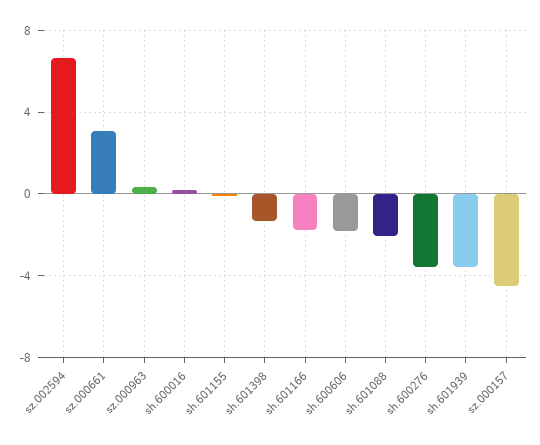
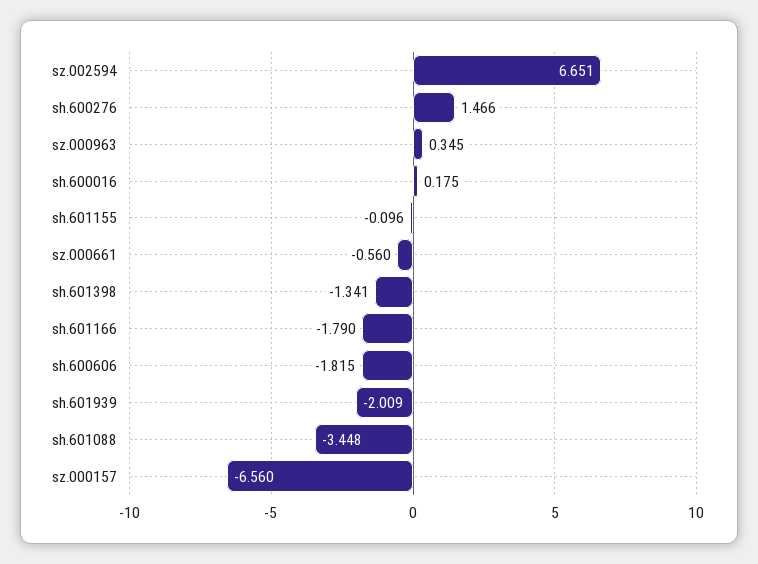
sz.000661: 3 -> -0.56
sh.601088: -2 -> -3.448
sh.600276: -3.5 -> 1.466
sh.601939: -3.5 -> -2.009
sz.000157: -4.5 -> -6.56

